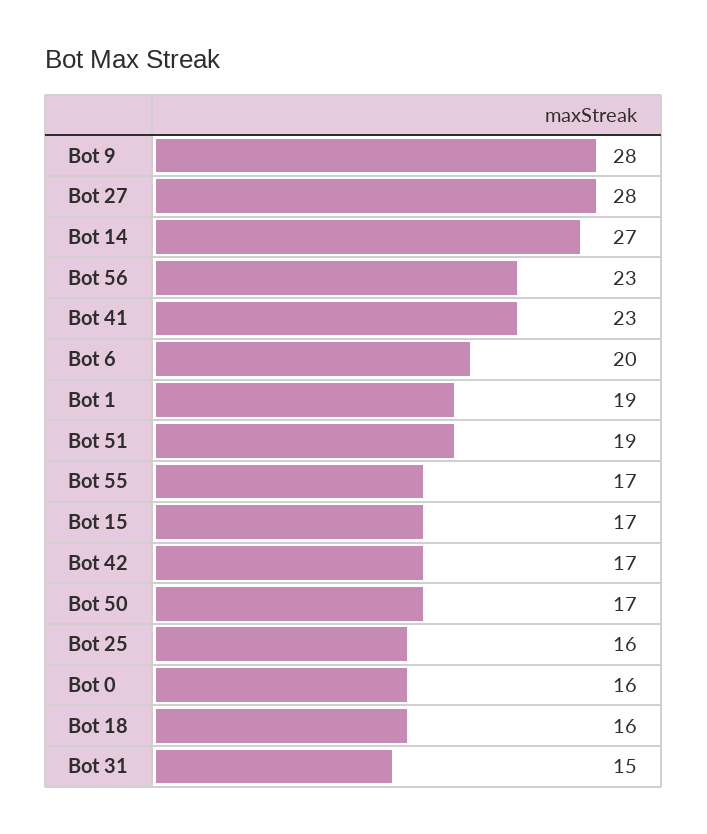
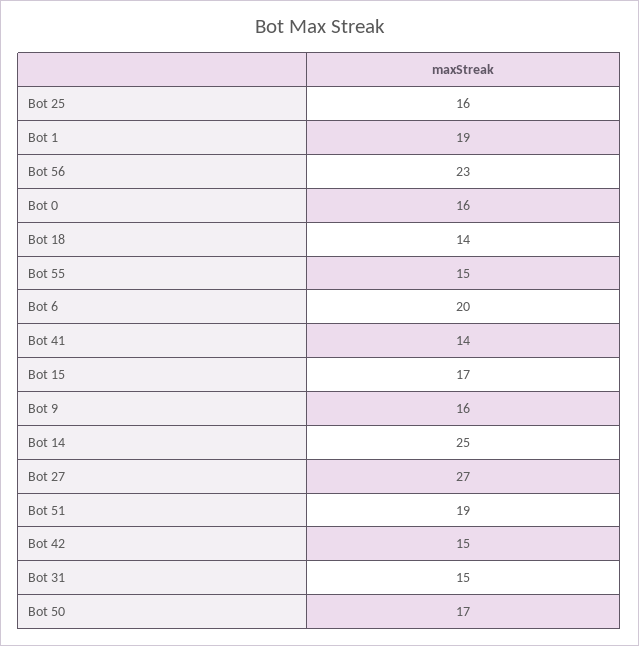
Bot 9: 28 -> 16
Bot 27: 28 -> 27
Bot 14: 27 -> 25
Bot 41: 23 -> 14
Bot 55: 17 -> 15
Bot 42: 17 -> 15
Bot 18: 16 -> 14

